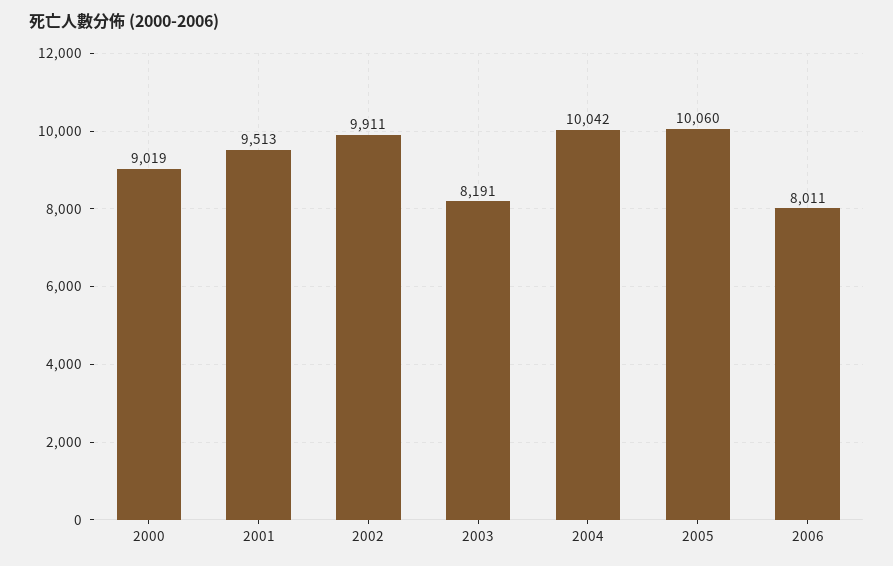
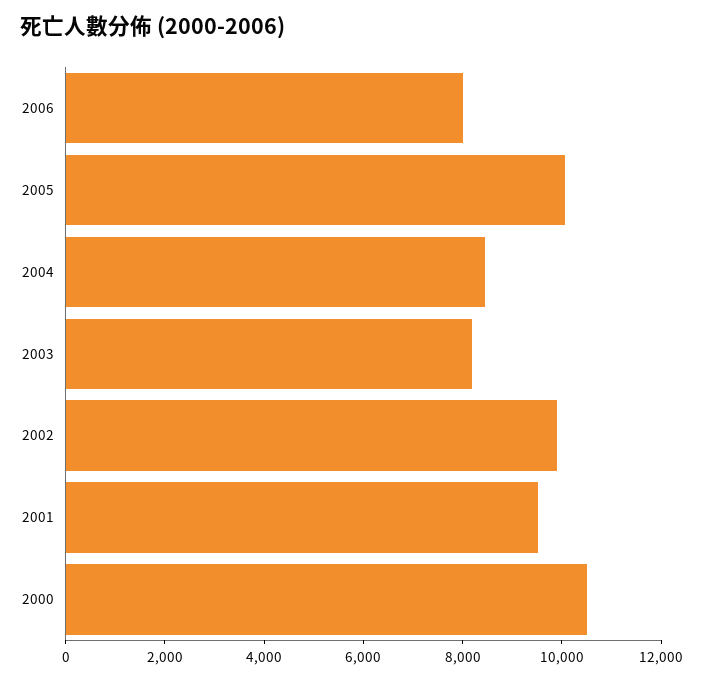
2000: 9019 -> 10500
2004: 10042 -> 8500

